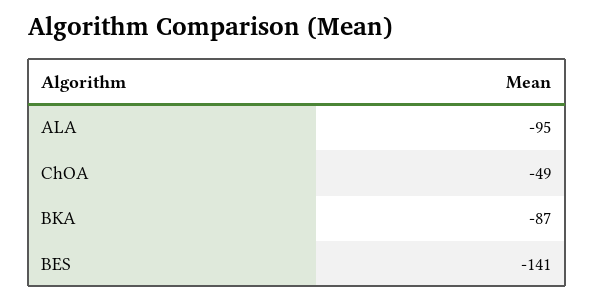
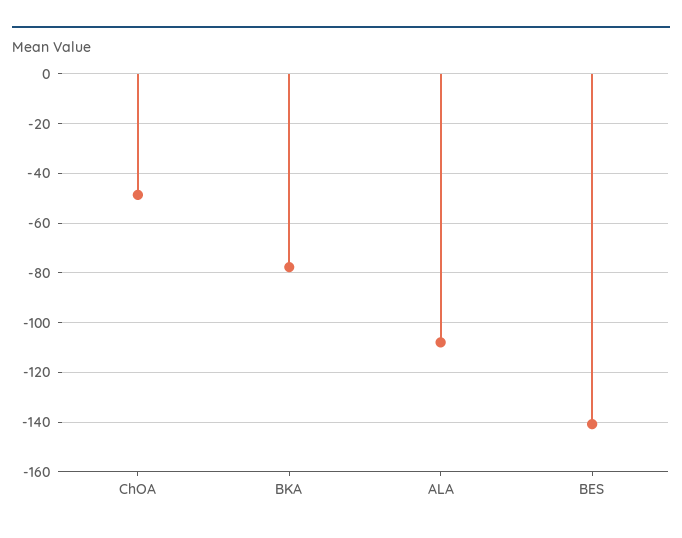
ALA: -95 -> -107.5
BKA: -87 -> -77.5

